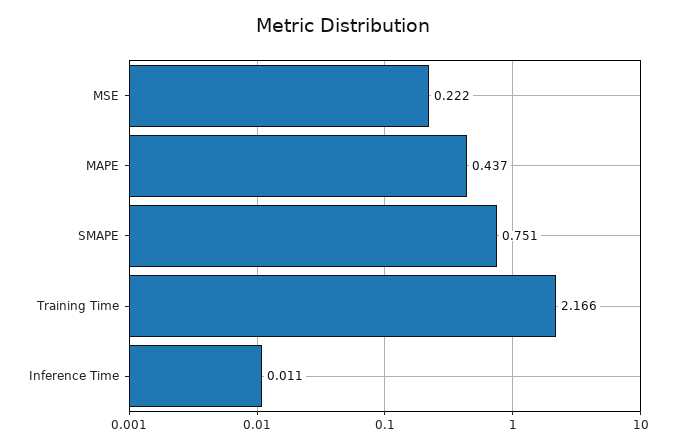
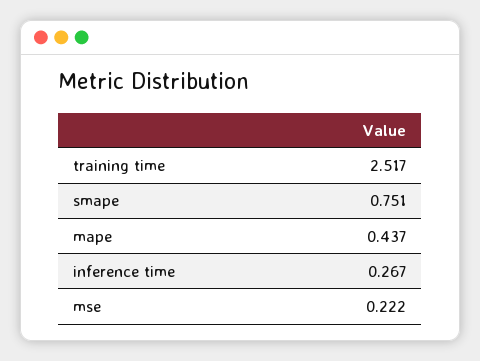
Training Time: 2.166 -> 2.517
Inference Time: 0.011 -> 0.267

